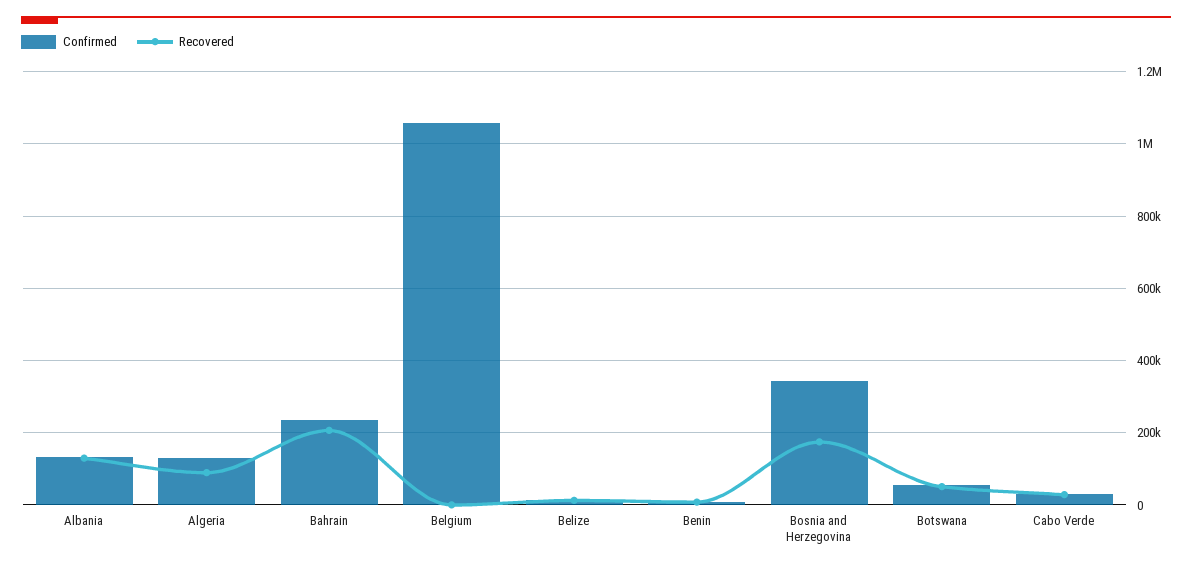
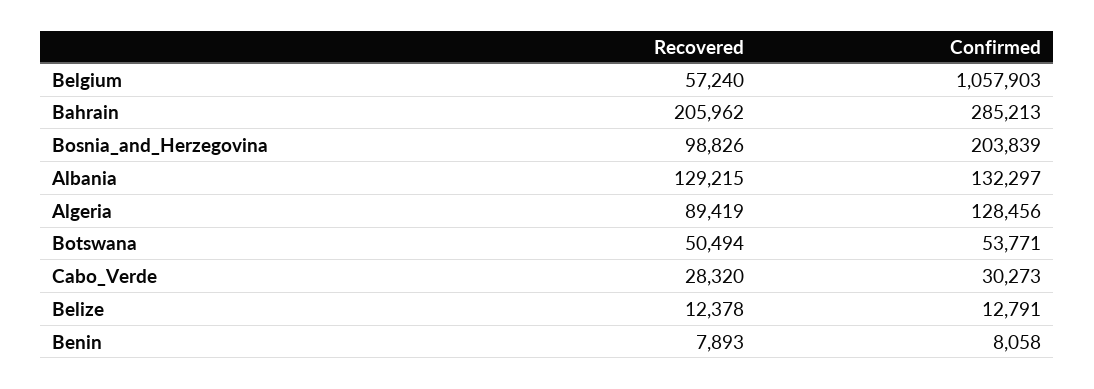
Confirmed, Bahrain: 240000 -> 285213
Recovered, Belgium: 0 -> 57240
Confirmed, Bosnia and Herzegovina: 340000 -> 203839
Recovered, Bosnia and Herzegovina: 180000 -> 98826

